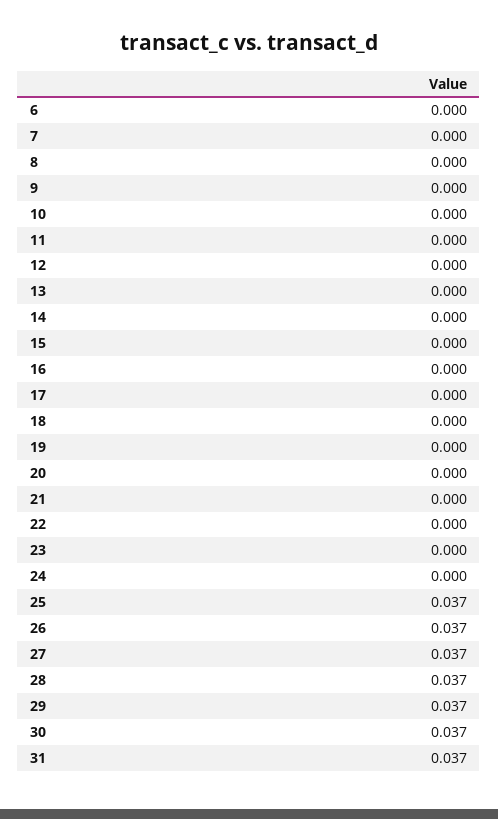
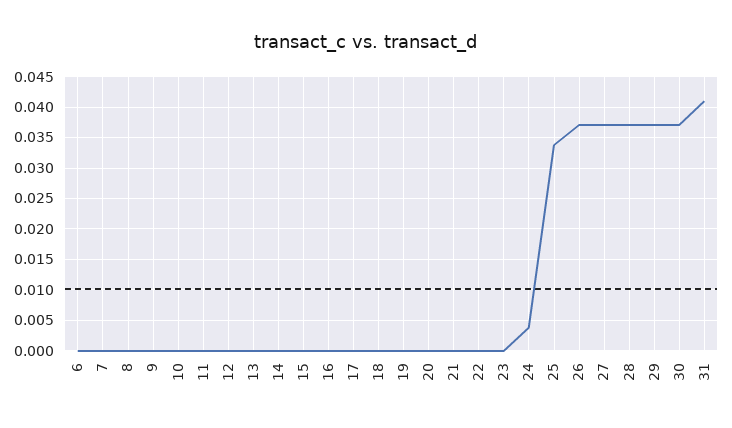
24: 0 -> 0.004
25: 0.037 -> 0.034
31: 0.037 -> 0.041

